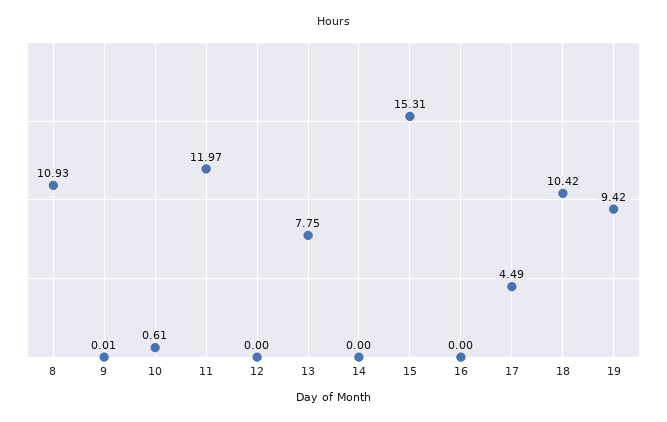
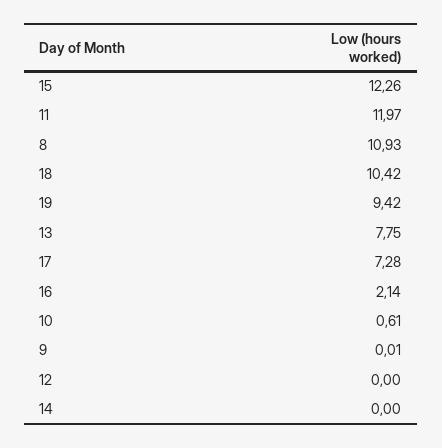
15: 15.31 -> 12.26
16: 0 -> 2.14
17: 4.49 -> 7.28

